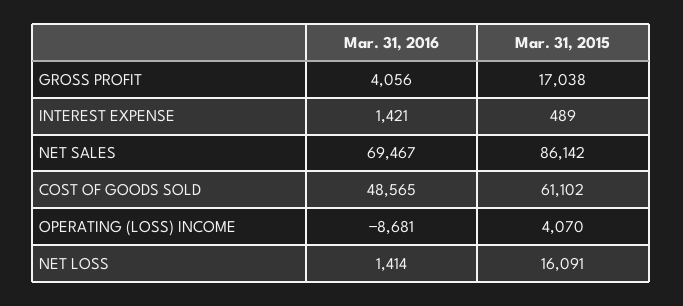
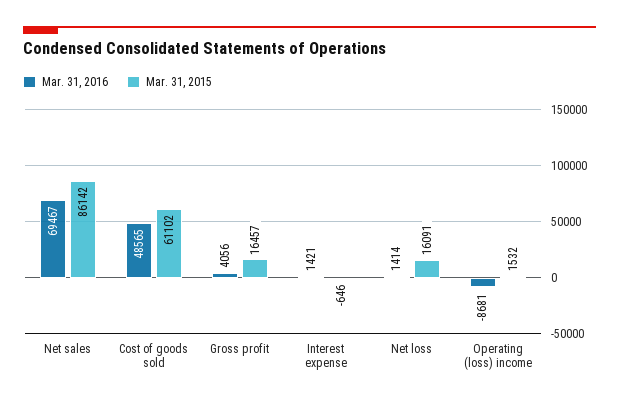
Mar. 31, 2015, GROSS PROFIT: 17038 -> 16457
Mar. 31, 2015, INTEREST EXPENSE: 489 -> -646
Mar. 31, 2015, OPERATING (LOSS) INCOME: 4070 -> 1532

